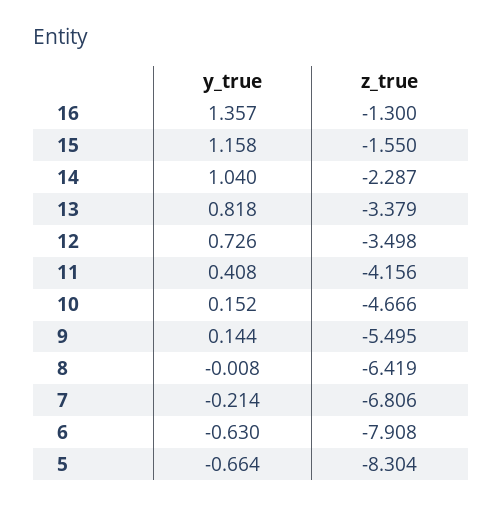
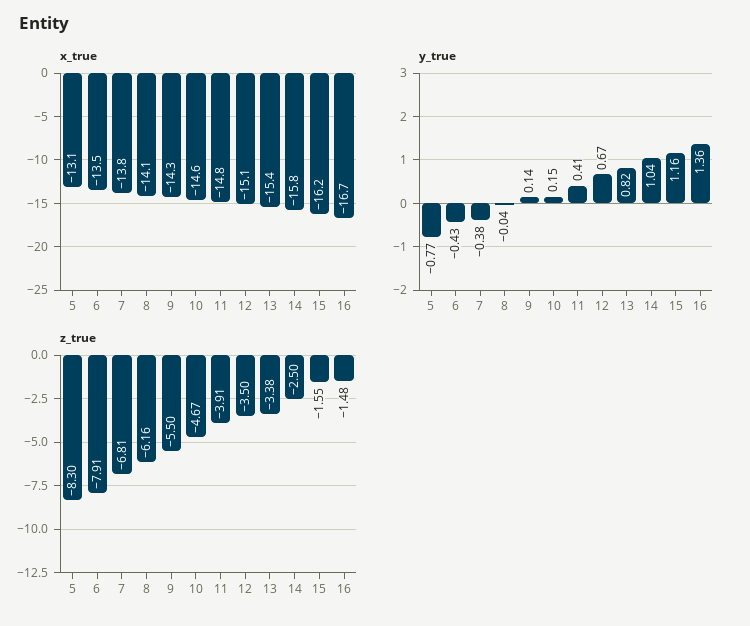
z_true, 16: -1.3 -> -1.48
z_true, 14: -2.287 -> -2.5
y_true, 12: 0.726 -> 0.67
z_true, 11: -4.156 -> -3.91
y_true, 8: -0.008 -> -0.04
z_true, 8: -6.419 -> -6.16
y_true, 7: -0.214 -> -0.38
y_true, 6: -0.63 -> -0.43
y_true, 5: -0.664 -> -0.77
x_true, 5: none -> -13.1
x_true, 6: none -> -13.5
x_true, 7: none -> -13.8
x_true, 8: none -> -14.1
x_true, 9: none -> -14.3
x_true, 10: none -> -14.6
x_true, 11: none -> -14.8
x_true, 12: none -> -15.1
x_true, 13: none -> -15.4
x_true, 14: none -> -15.8
x_true, 15: none -> -16.2
x_true, 16: none -> -16.7

